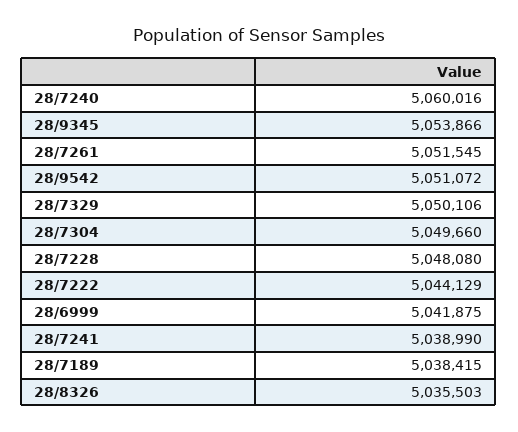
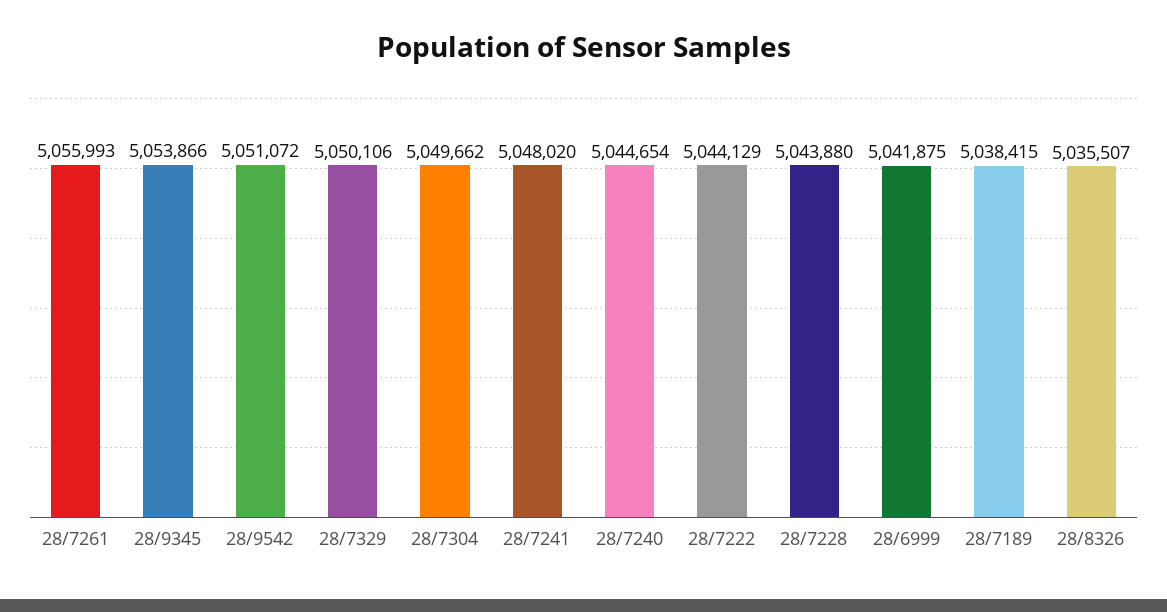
28/7240: 5060016 -> 5044654
28/7261: 5051545 -> 5055993
28/7304: 5049660 -> 5049662
28/7228: 5048080 -> 5043880
28/7241: 5038990 -> 5048020
28/8326: 5035503 -> 5035507

